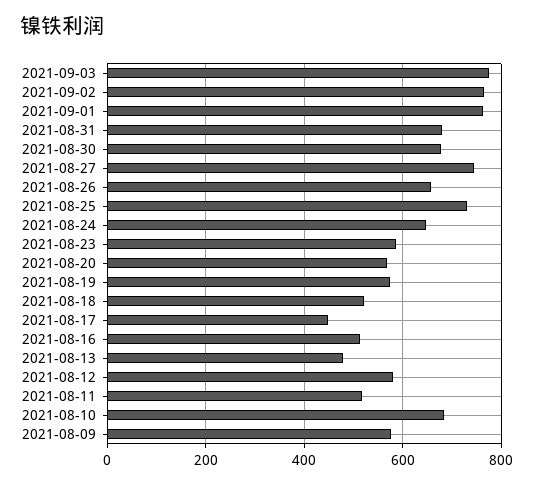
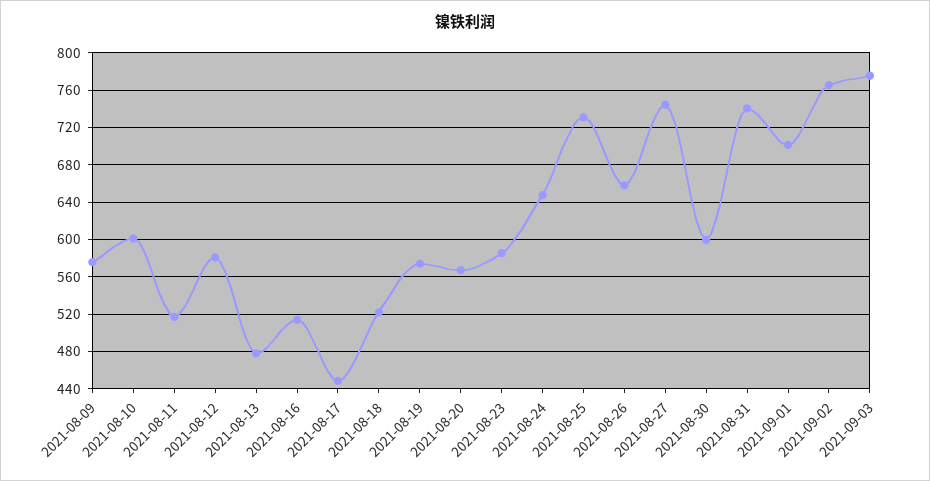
2021-09-01: 760 -> 700
2021-08-31: 680 -> 740
2021-08-30: 680 -> 600
2021-08-10: 680 -> 600

